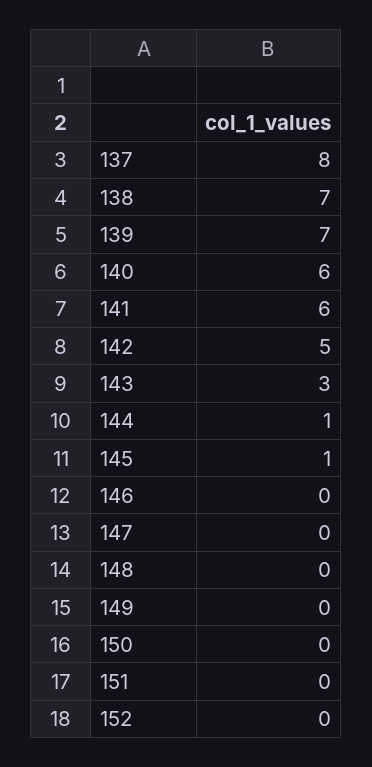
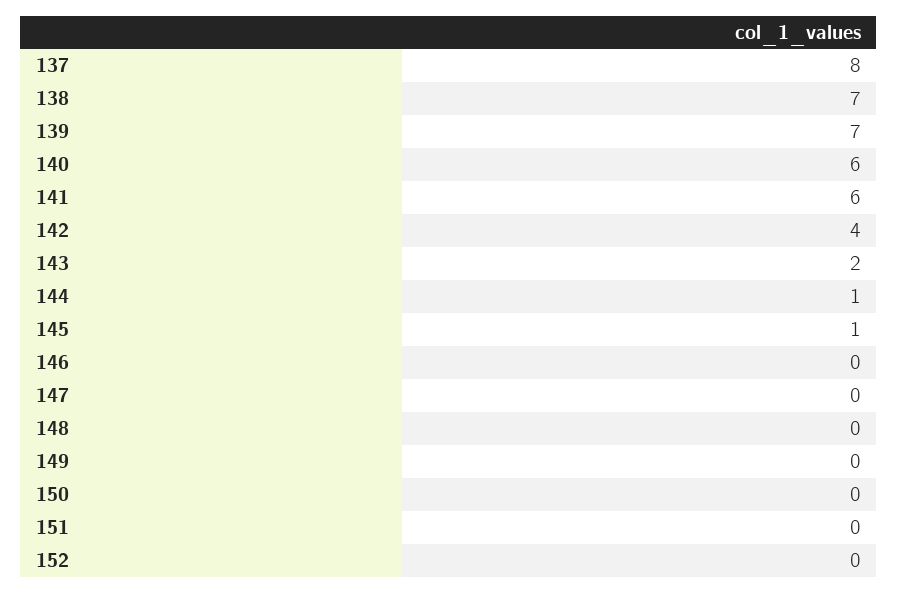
142: 5 -> 4
143: 3 -> 2

